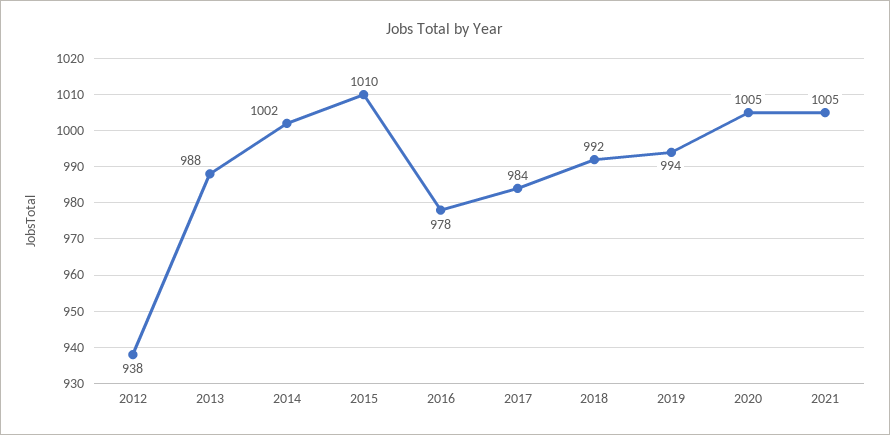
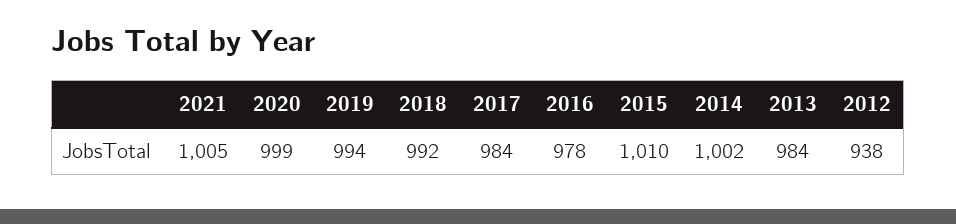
2013: 988 -> 984
2020: 1005 -> 999

